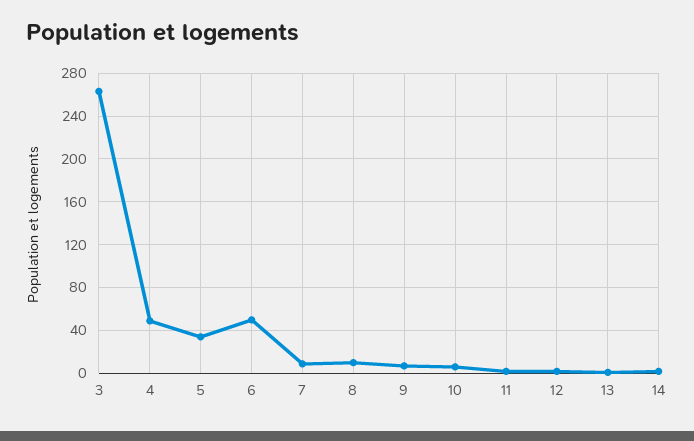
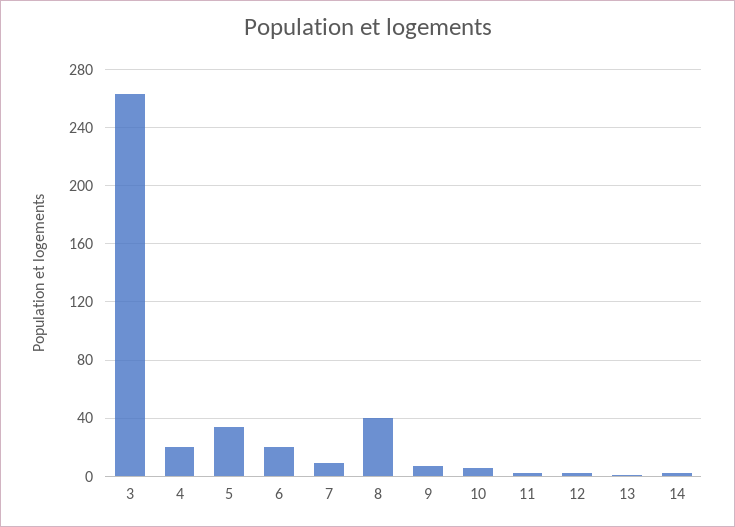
4: 50 -> 20
6: 50 -> 20
8: 10 -> 40

